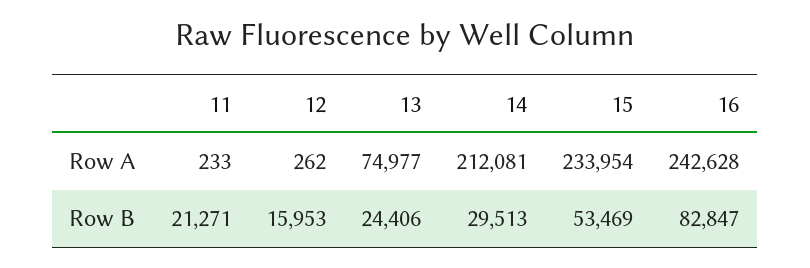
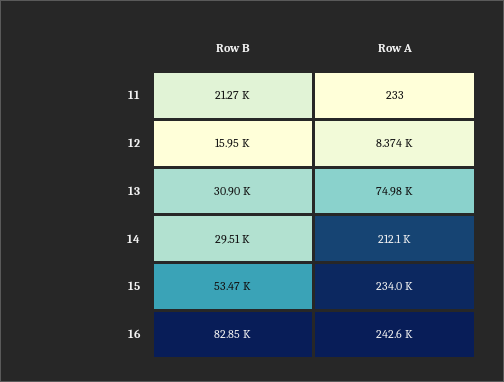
12, Row A: 262 -> 8374
13, Row B: 24406 -> 30900

